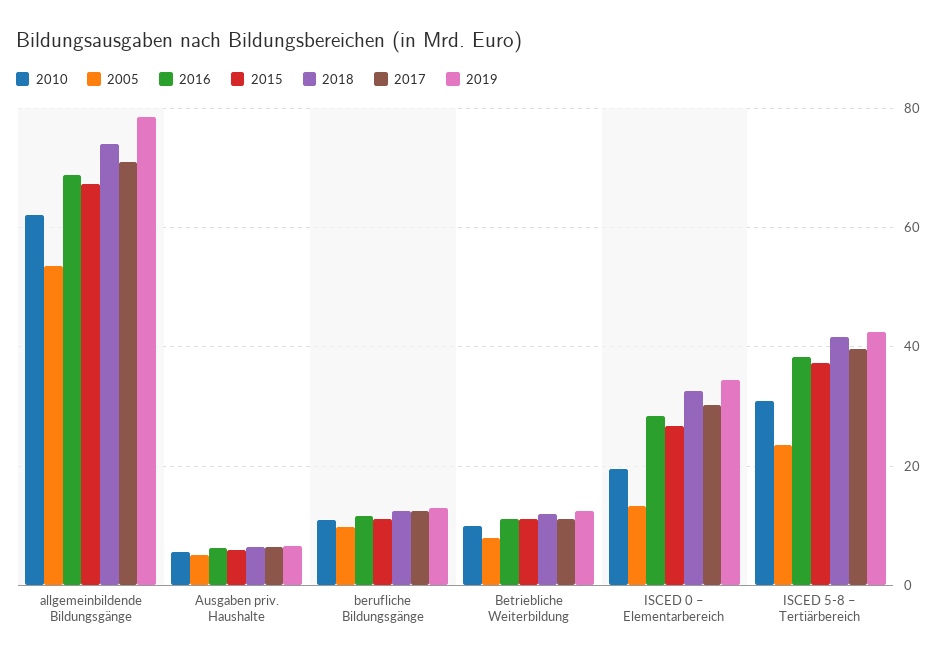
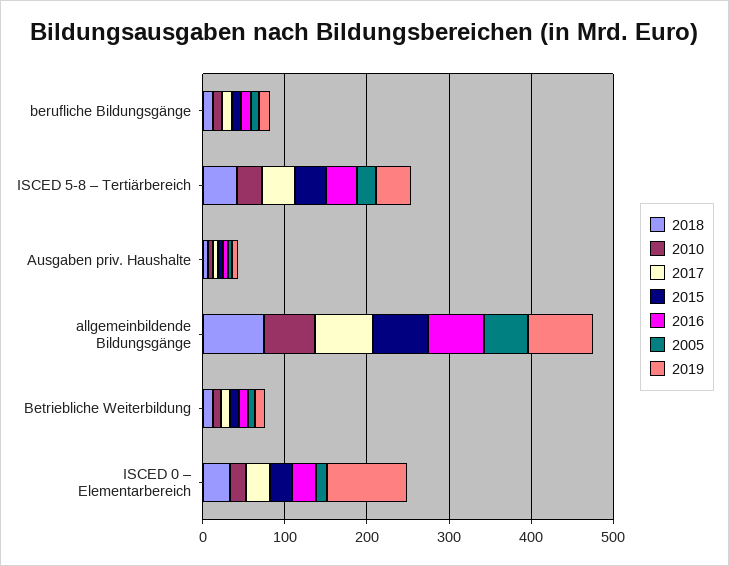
2019, ISCED 0 – Elementarbereich: 34 -> 100

